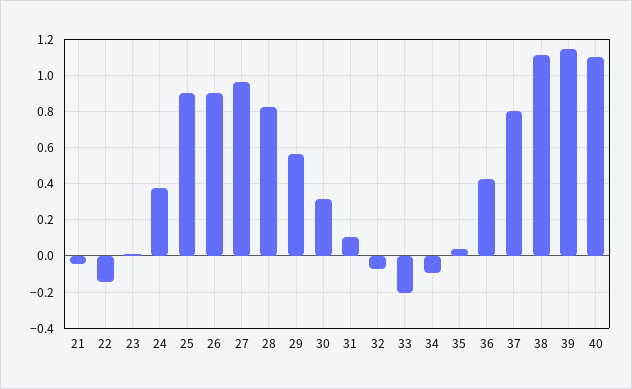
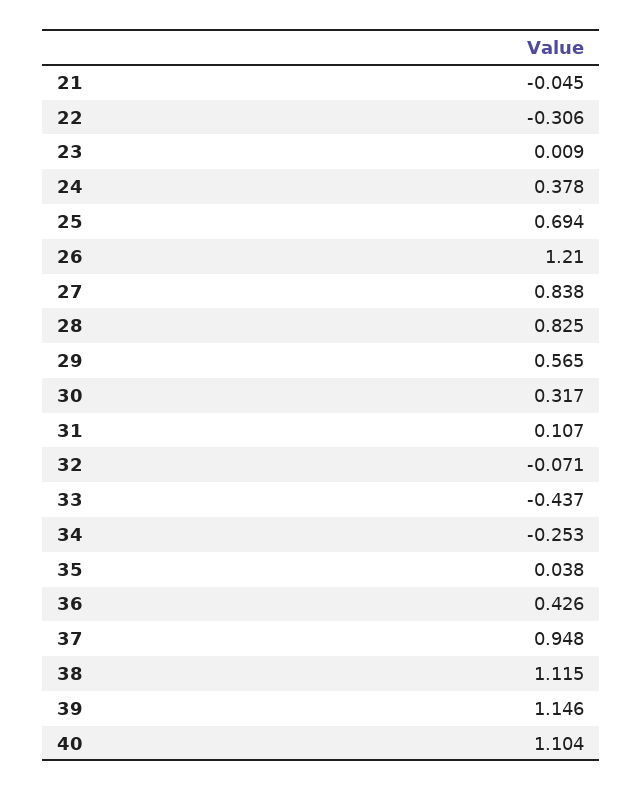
22: -0.15 -> -0.306
25: 0.9 -> 0.694
26: 0.9 -> 1.21
27: 0.95 -> 0.838
33: -0.2 -> -0.437
34: -0.1 -> -0.253
37: 0.8 -> 0.948

